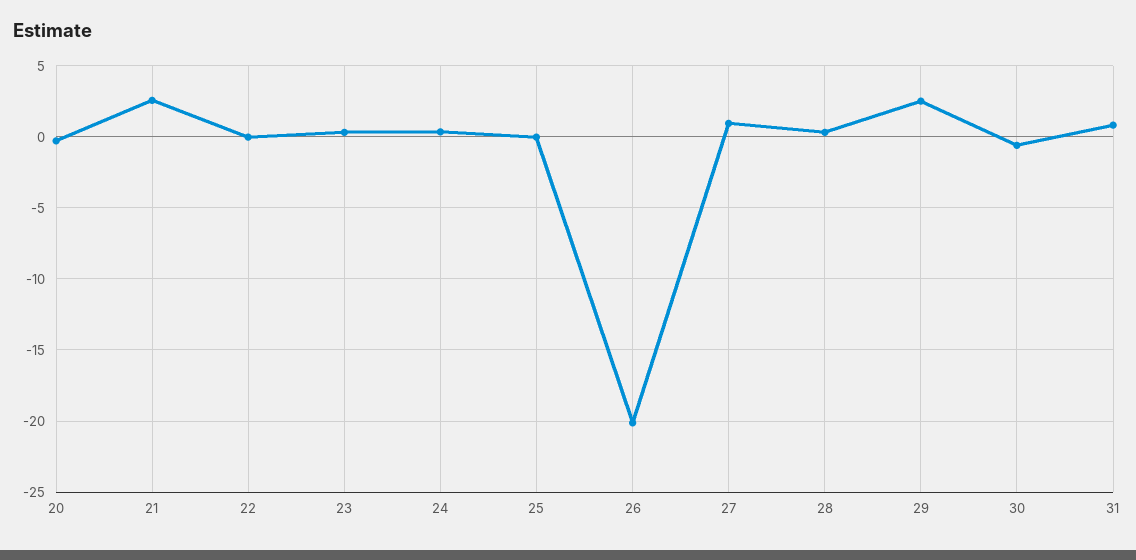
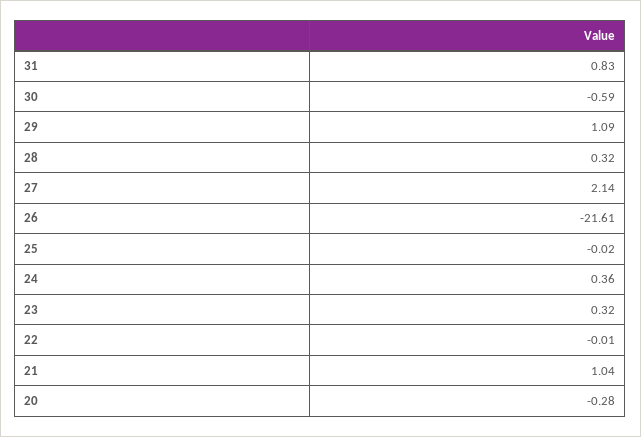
21: 2.5 -> 1.04
26: -20 -> -21.61
27: 1 -> 2.14
29: 2.5 -> 1.09

